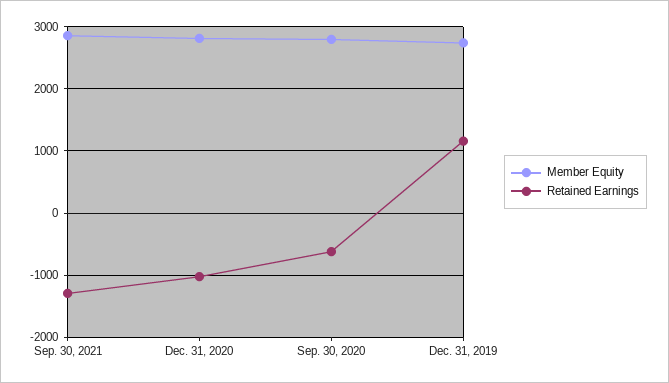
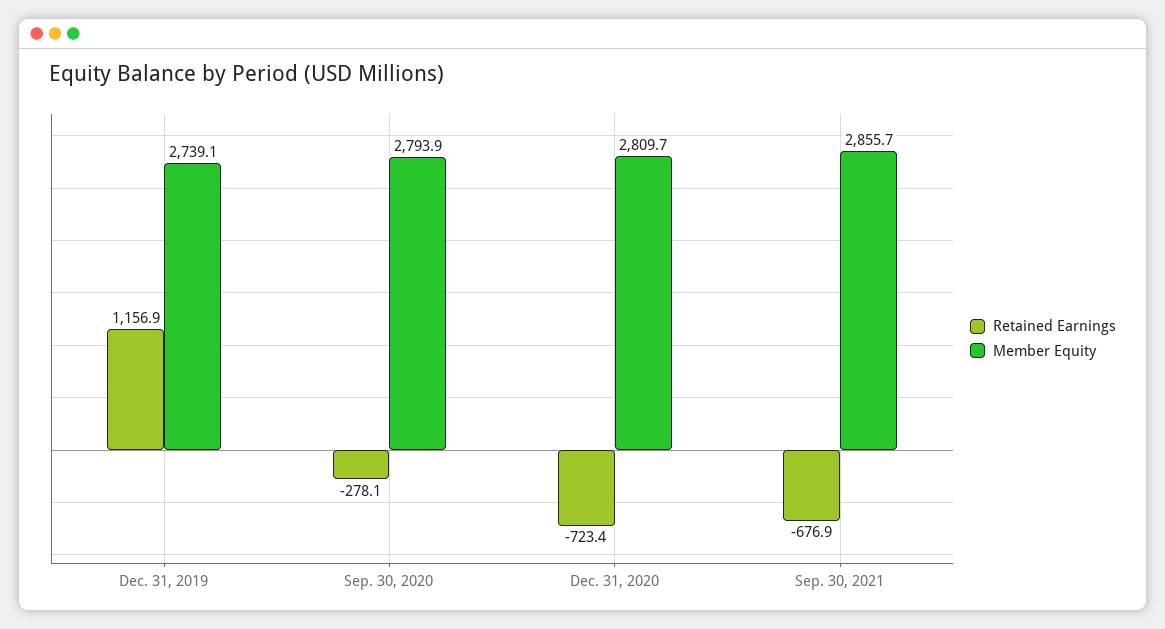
Retained Earnings, Sep. 30, 2021: -1300 -> -676.9
Retained Earnings, Dec. 31, 2020: -1000 -> -723.4
Retained Earnings, Sep. 30, 2020: -600 -> -278.1

